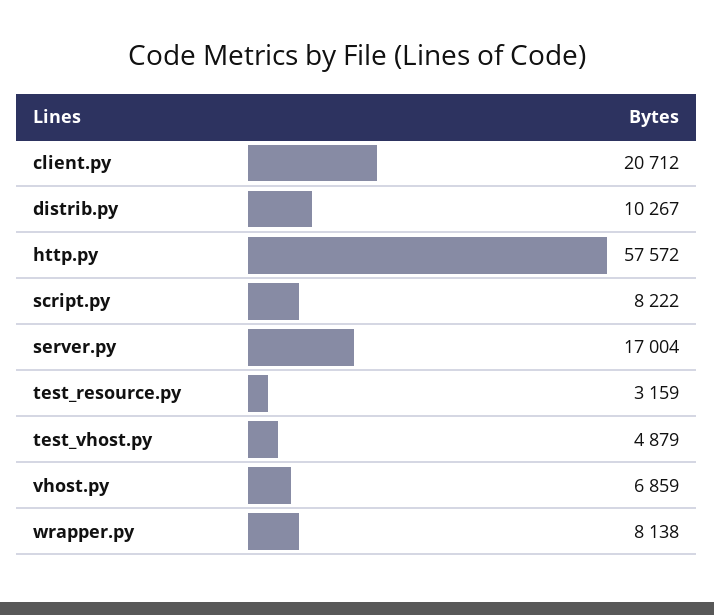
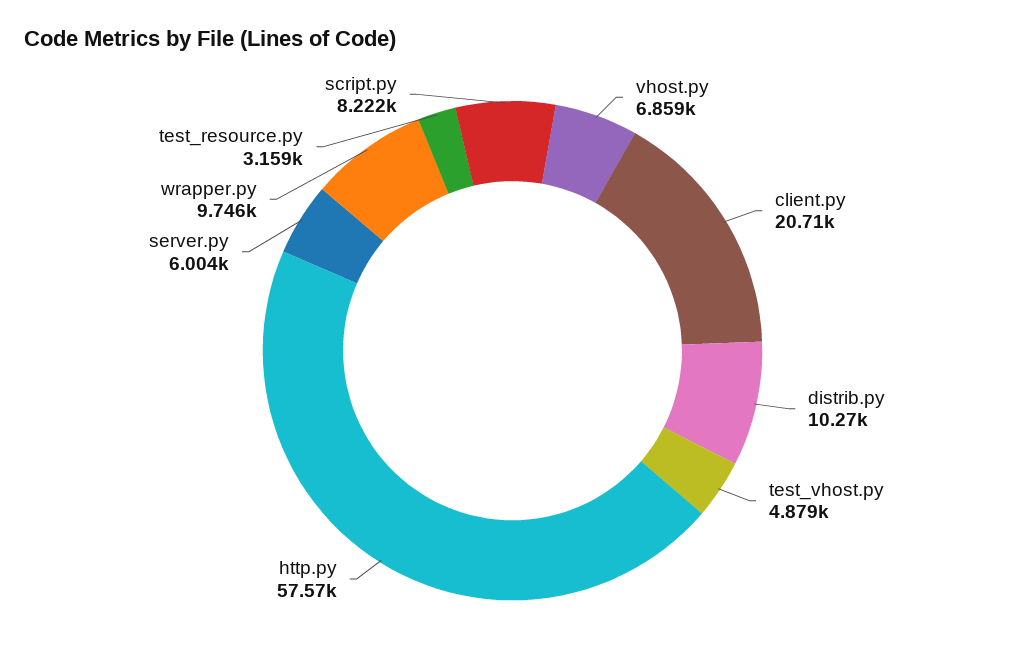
server.py: 17004 -> 6004
wrapper.py: 8138 -> 9746

